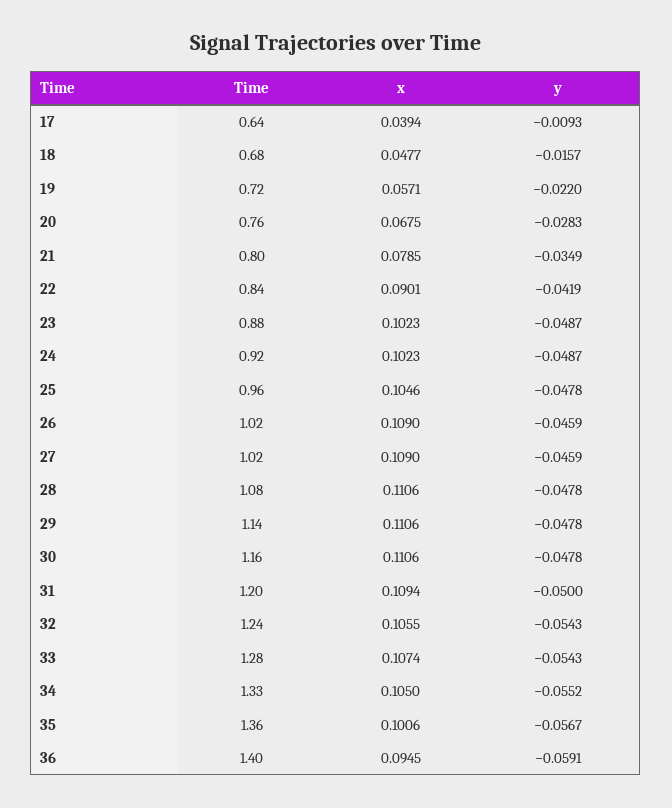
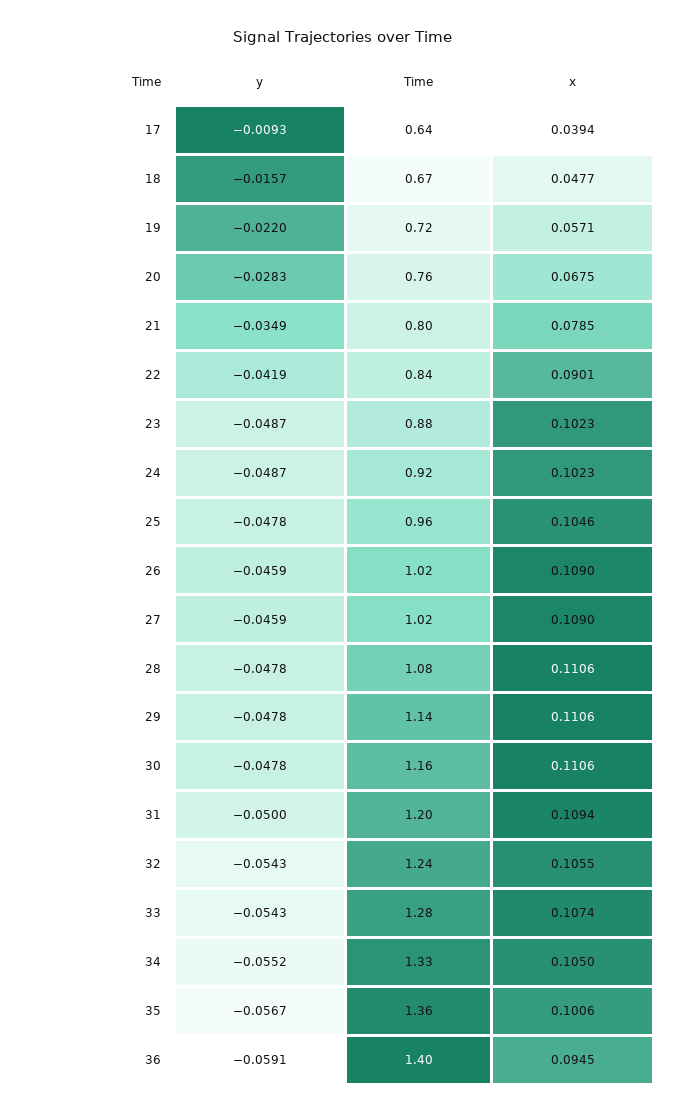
Time, 18: 0.68 -> 0.67

